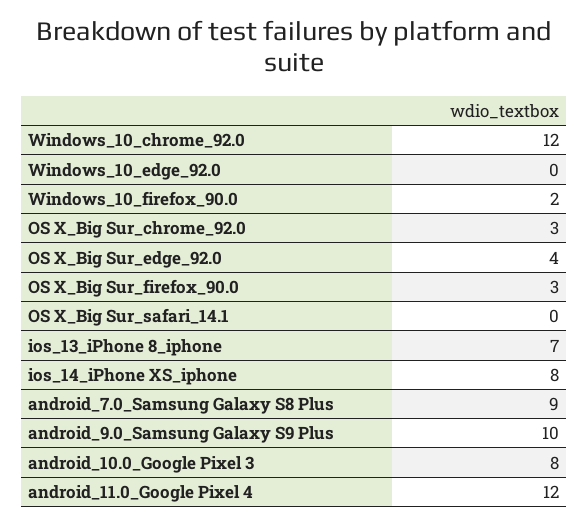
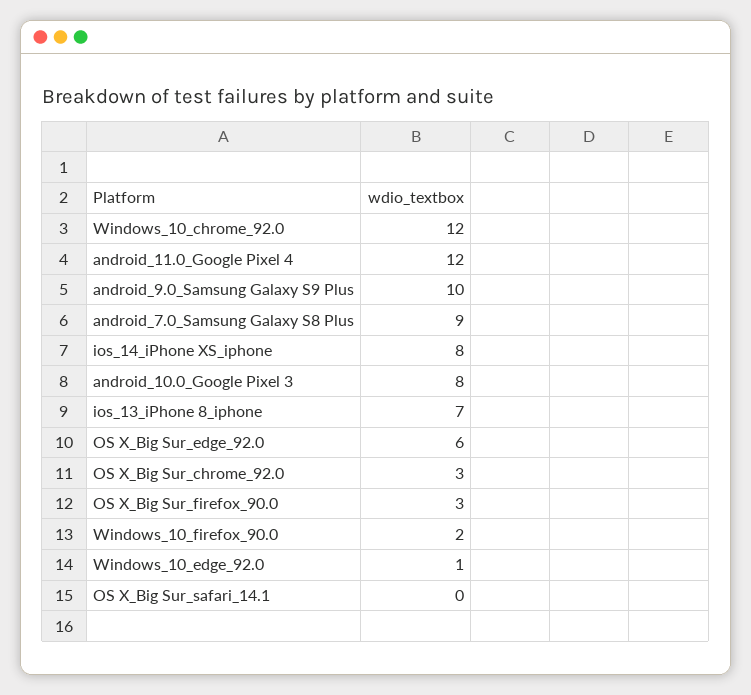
Windows_10_edge_92.0: 0 -> 1
OS X_Big Sur_edge_92.0: 4 -> 6

